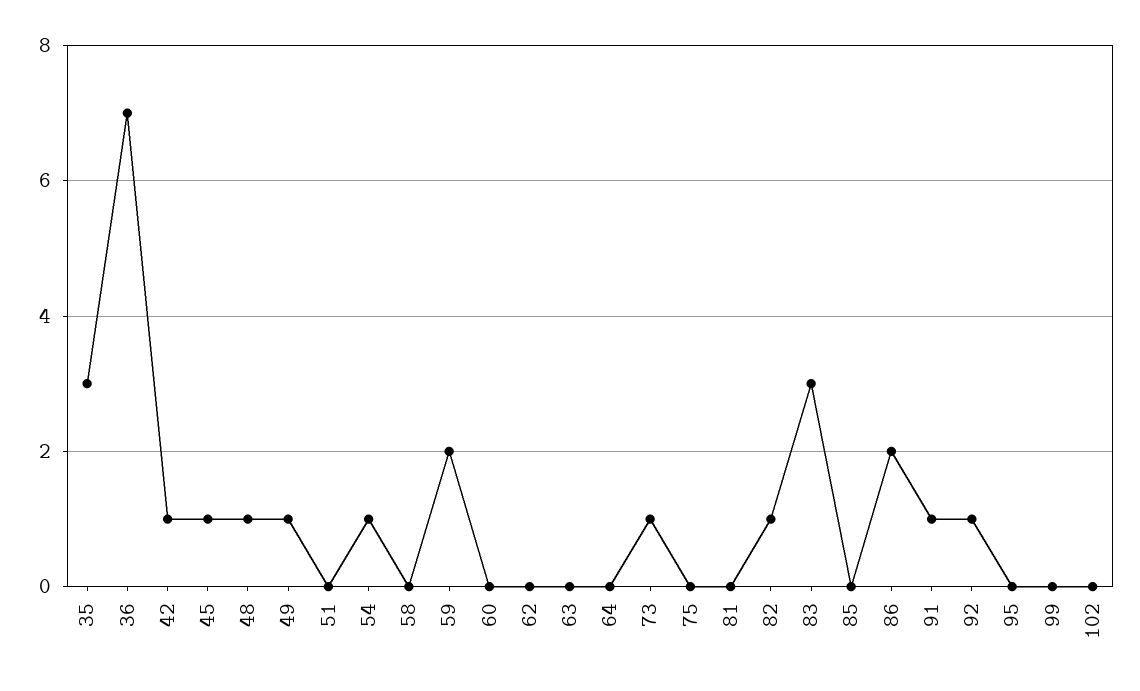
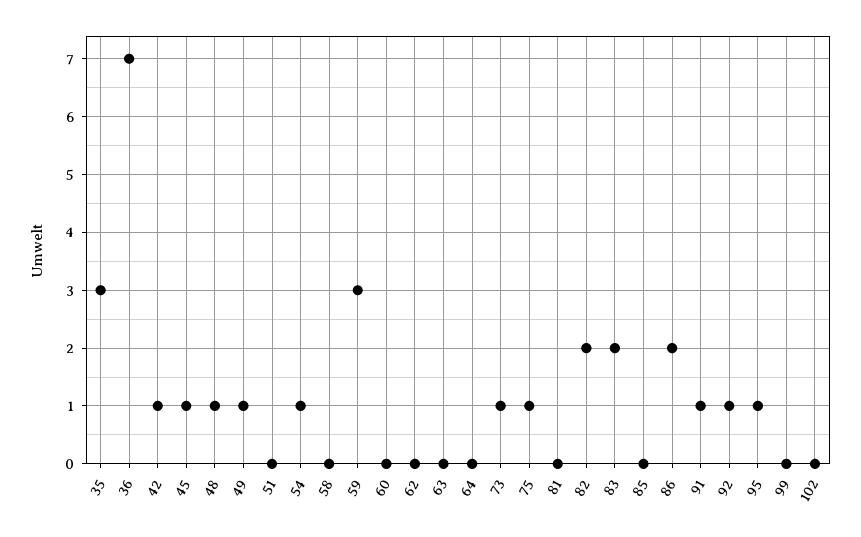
59: 2 -> 3
75: 0 -> 1
82: 1 -> 2
83: 3 -> 2
95: 0 -> 1

